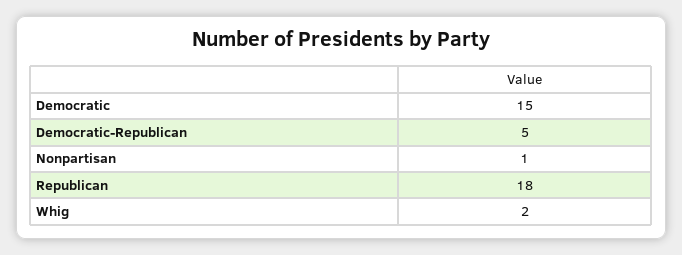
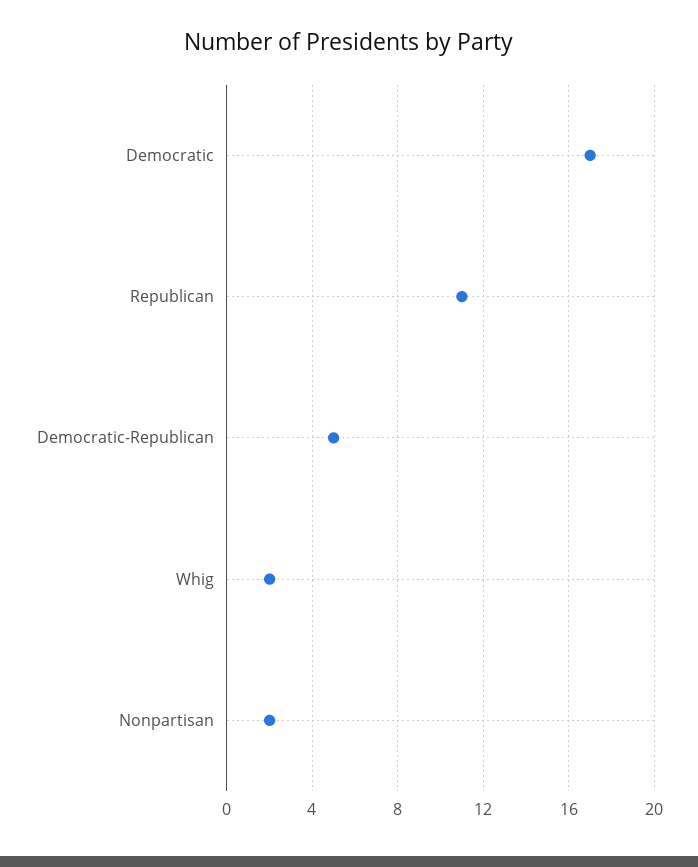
Democratic: 15 -> 17
Nonpartisan: 1 -> 2
Republican: 18 -> 11

